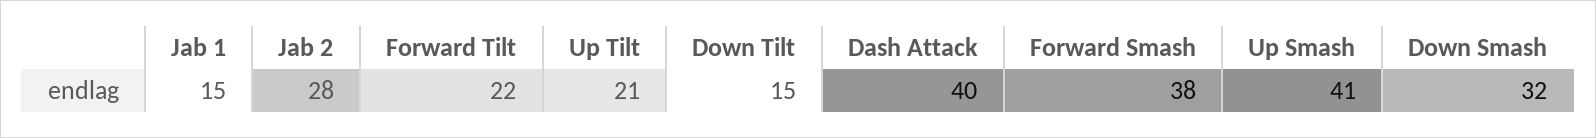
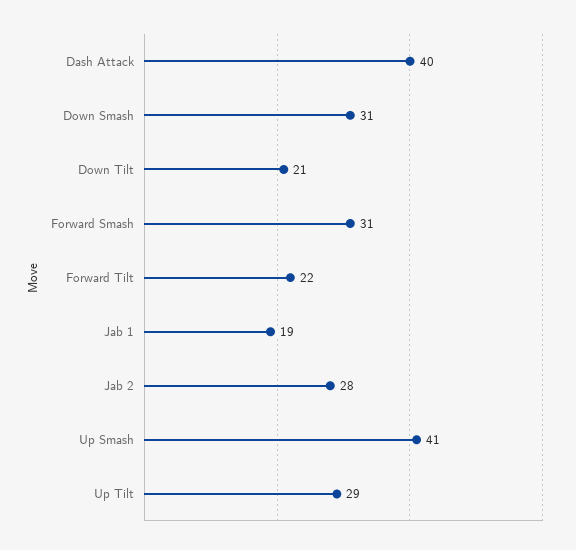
Jab 1: 15 -> 19
Up Tilt: 21 -> 29
Down Tilt: 15 -> 21
Forward Smash: 38 -> 31
Down Smash: 32 -> 31

